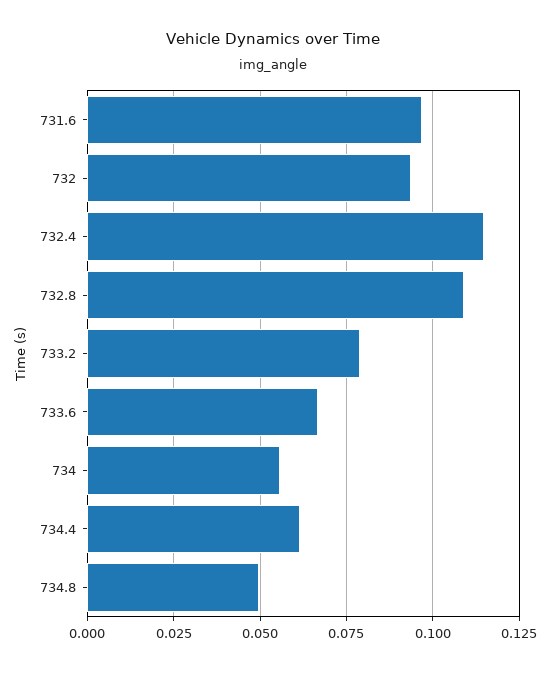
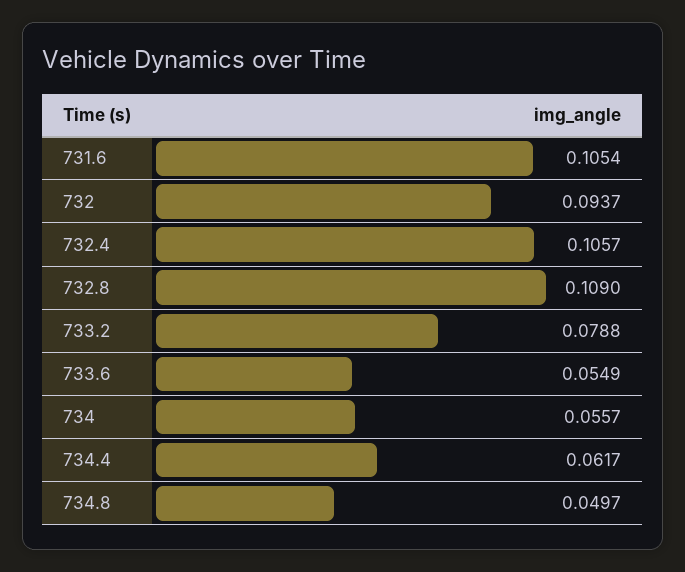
731.6: 0.0975 -> 0.1054
732.4: 0.115 -> 0.1057
733.6: 0.0675 -> 0.0549

